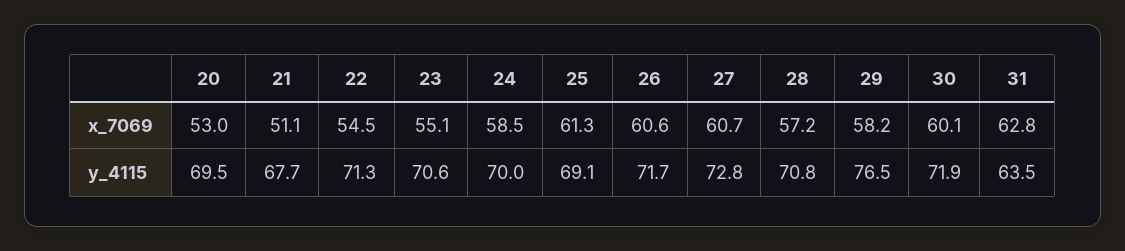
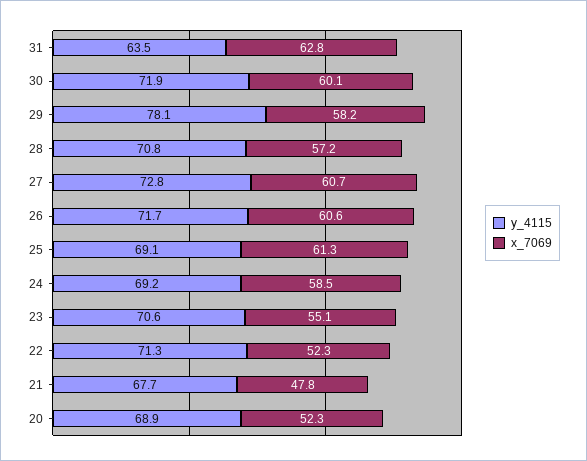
x_7069, 20: 53 -> 52.3
x_7069, 21: 51.1 -> 47.8
x_7069, 22: 54.5 -> 52.3
y_4115, 20: 69.5 -> 68.9
y_4115, 24: 70 -> 69.2
y_4115, 29: 76.5 -> 78.1

